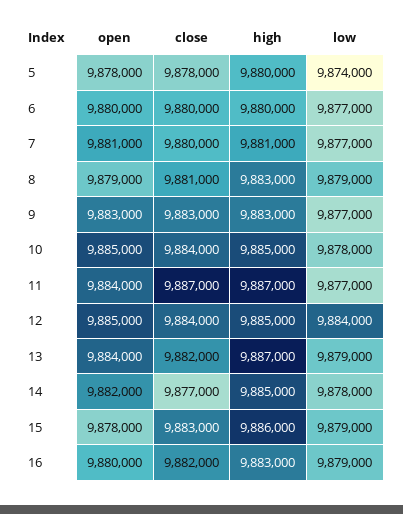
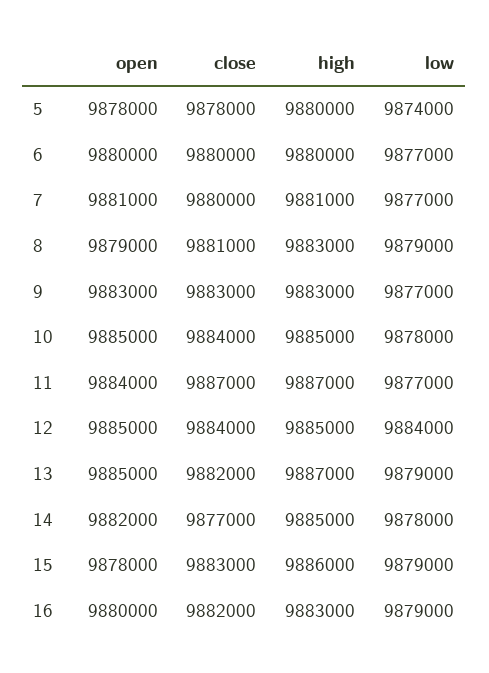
open, 13: 9884000 -> 9885000

